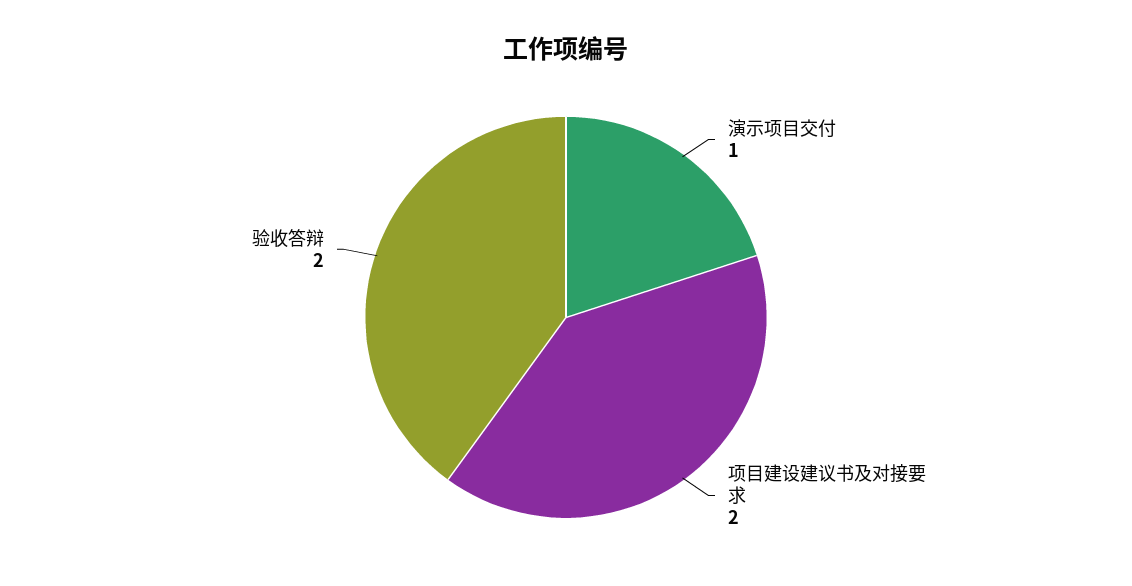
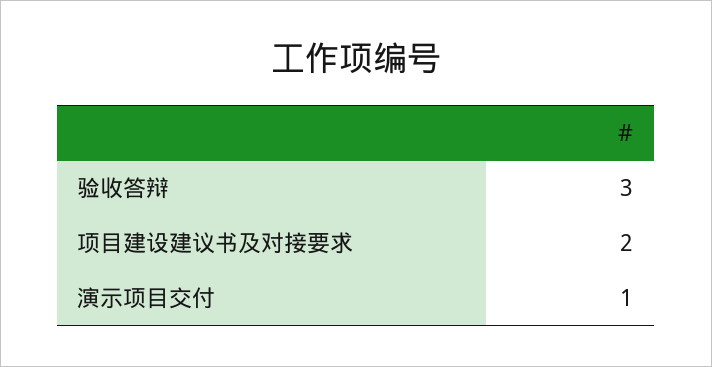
验收答辩: 2 -> 3

